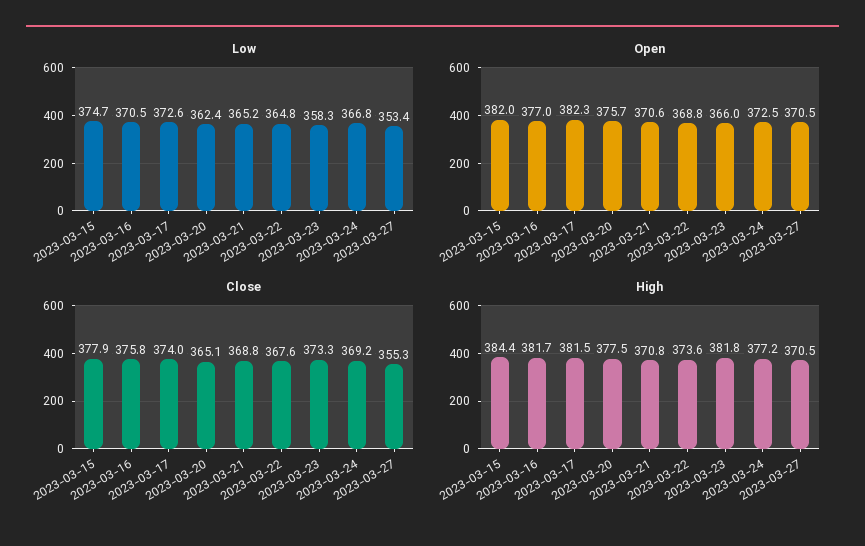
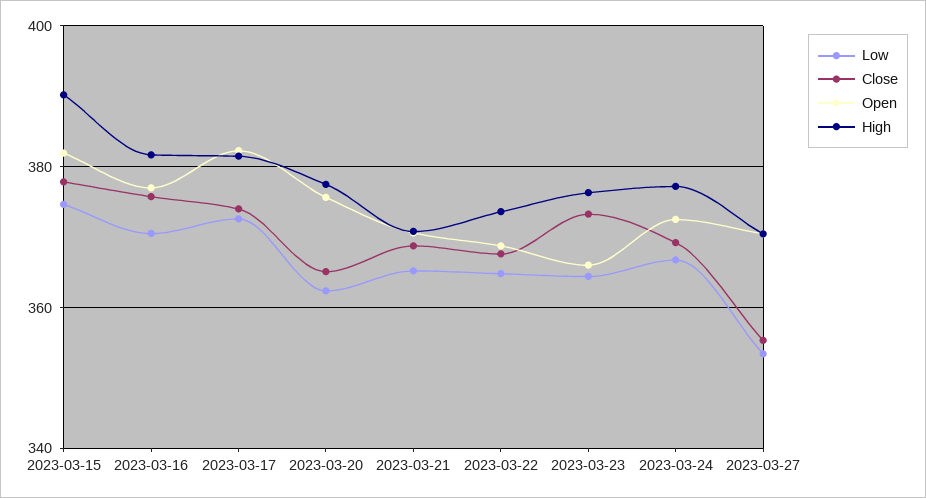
Low, 2023-03-23: 358.3 -> 364
High, 2023-03-15: 384.4 -> 390
High, 2023-03-23: 381.8 -> 376

